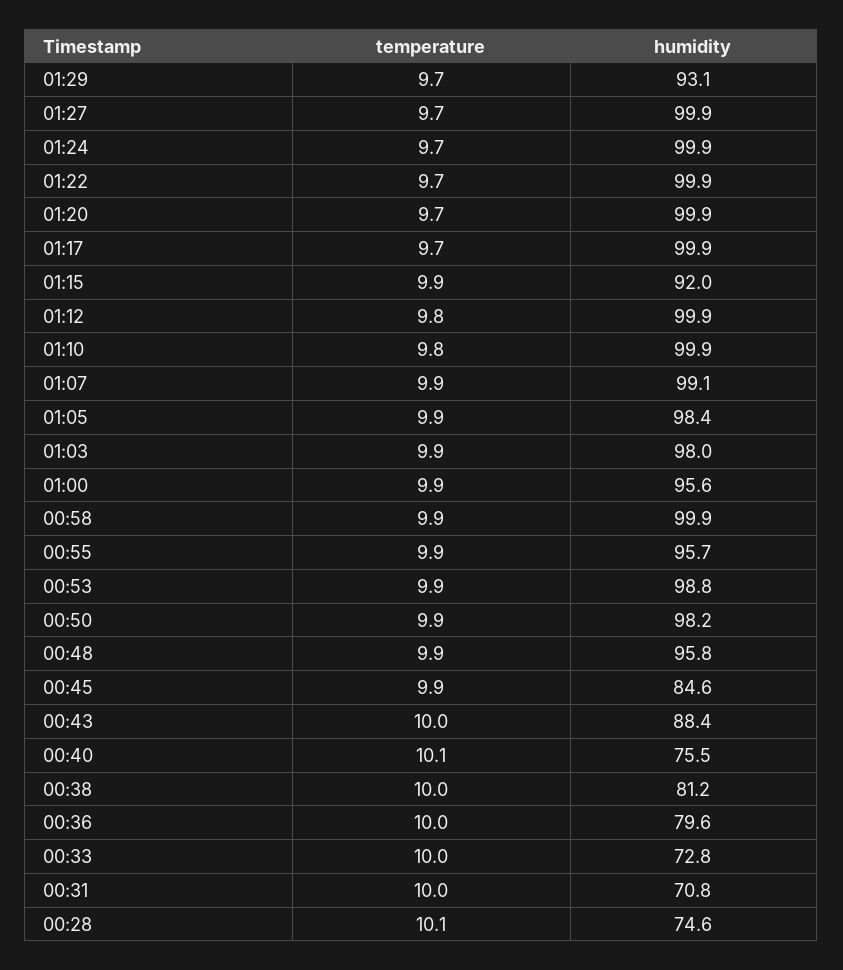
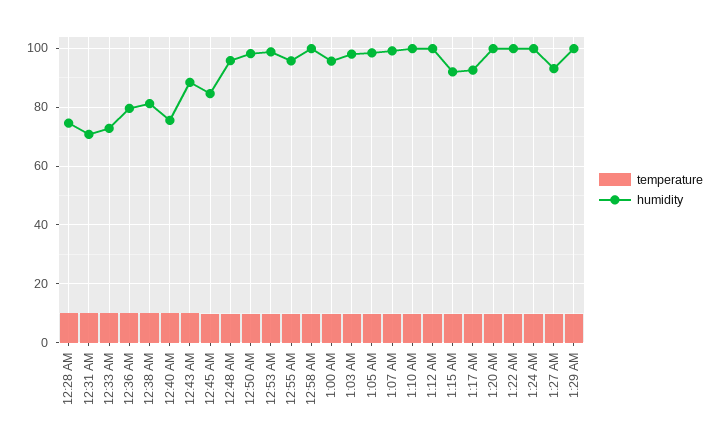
humidity, 01:29: 93.1 -> 100
humidity, 01:27: 99.9 -> 92.5
humidity, 01:17: 99.9 -> 92.5

